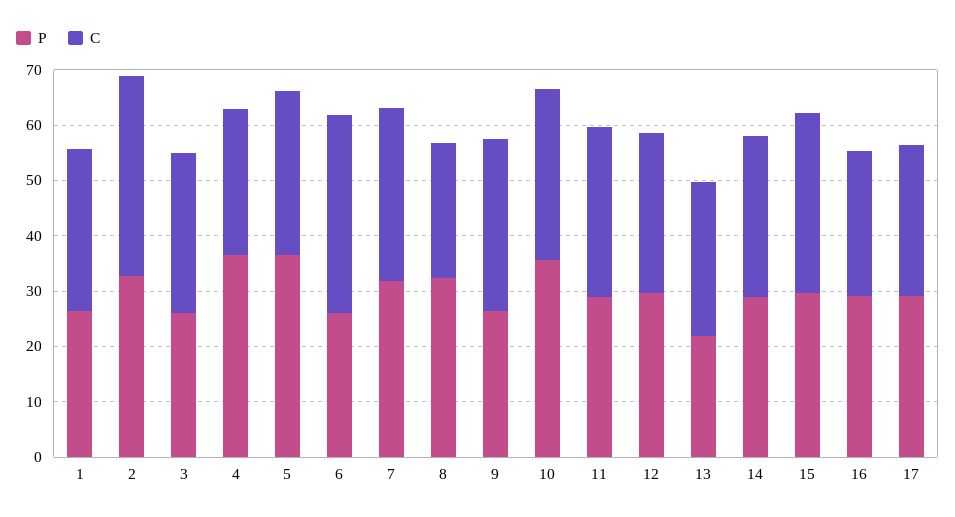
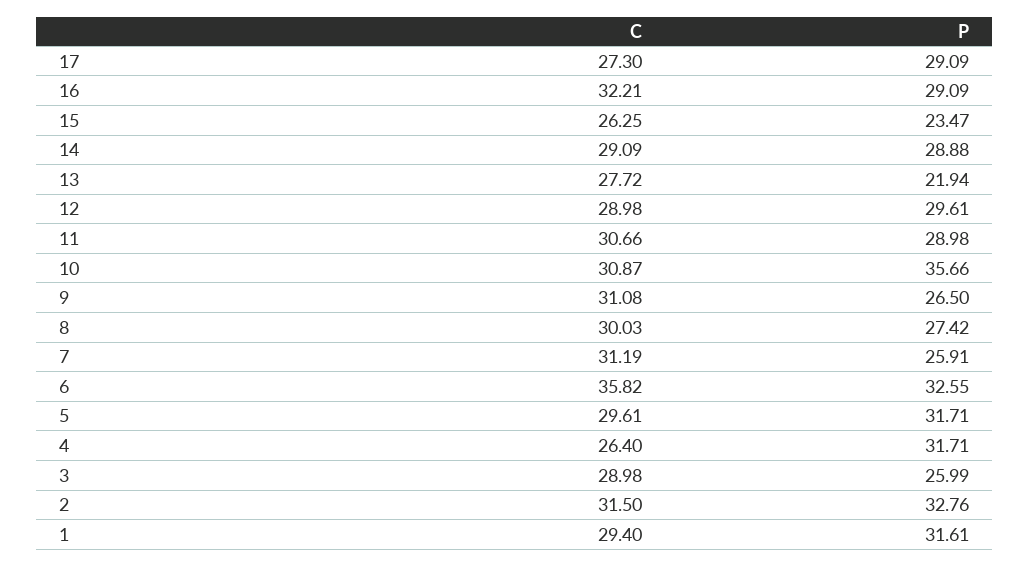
P, 1: 26 -> 31.61
C, 2: 36 -> 31.5
P, 4: 36 -> 31.71
P, 5: 36 -> 31.71
P, 6: 26 -> 32.55
P, 7: 32 -> 25.91
P, 8: 32 -> 27.42
C, 8: 24 -> 30.03
P, 15: 30 -> 23.47
C, 15: 32 -> 26.25
C, 16: 26 -> 32.21

